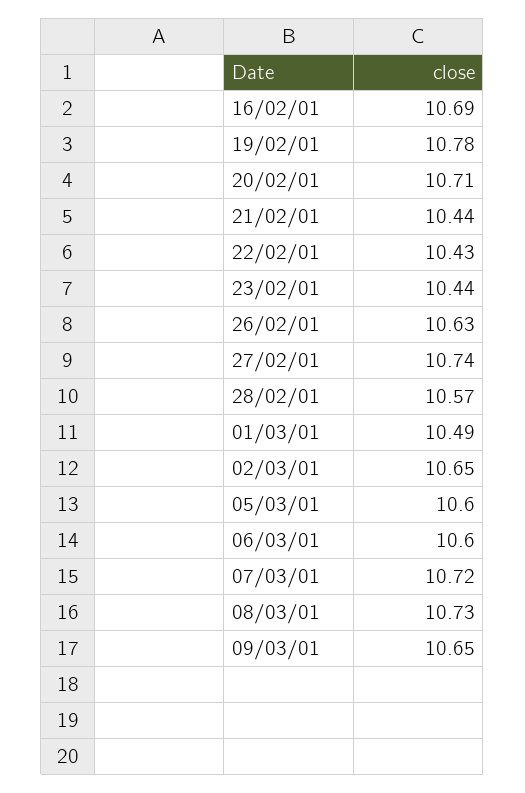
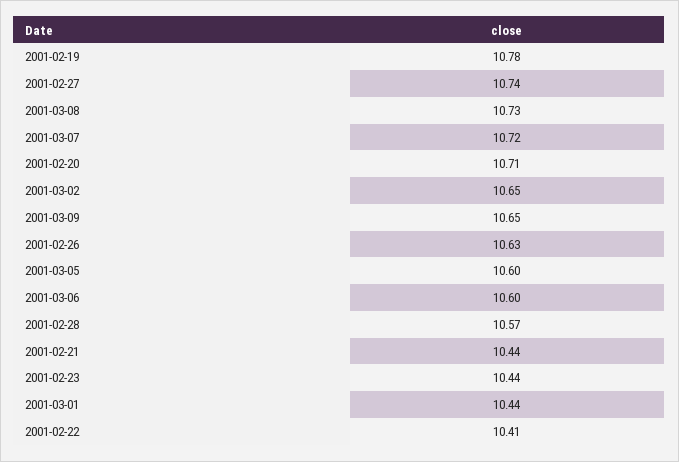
16/02/01: 10.69 -> none
22/02/01: 10.43 -> 10.41
01/03/01: 10.49 -> 10.44

